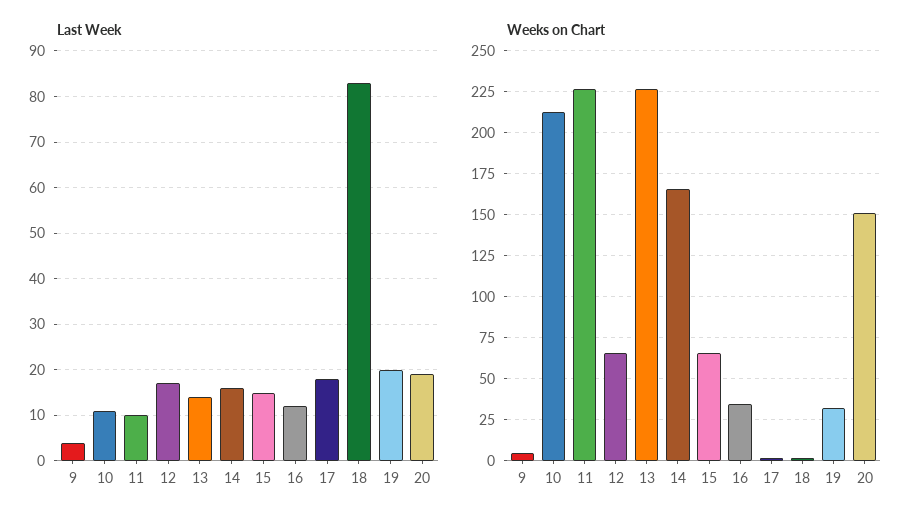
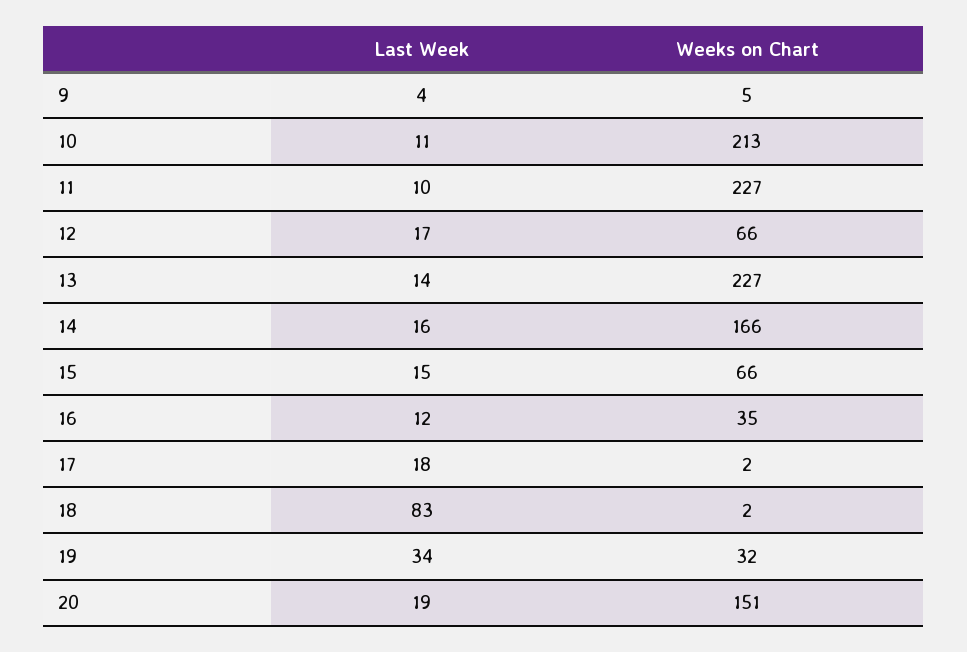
Last Week, 19: 20 -> 34

